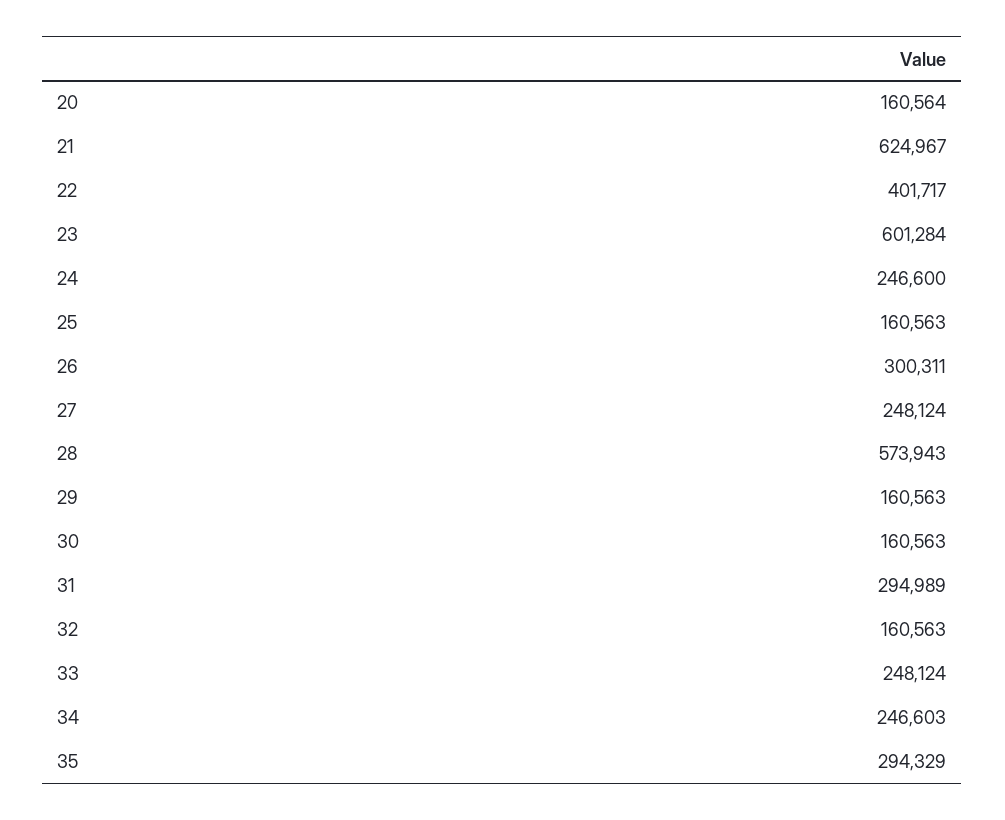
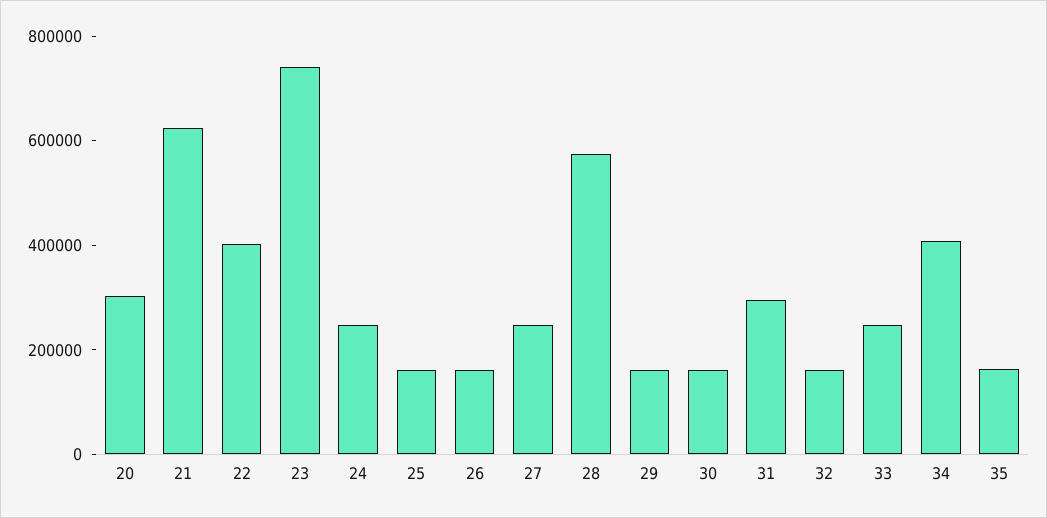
20: 160564 -> 300000
23: 601284 -> 750000
26: 300311 -> 150000
34: 246603 -> 400000
35: 294329 -> 150000

